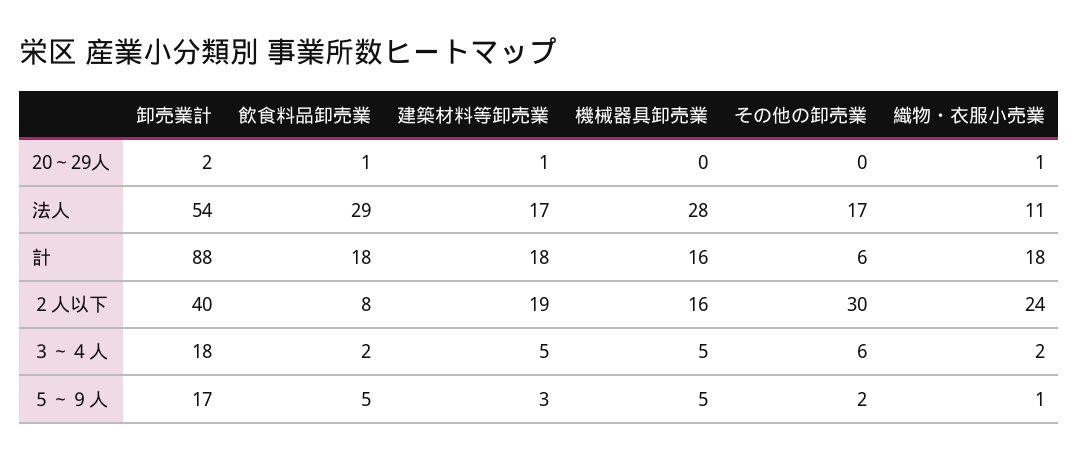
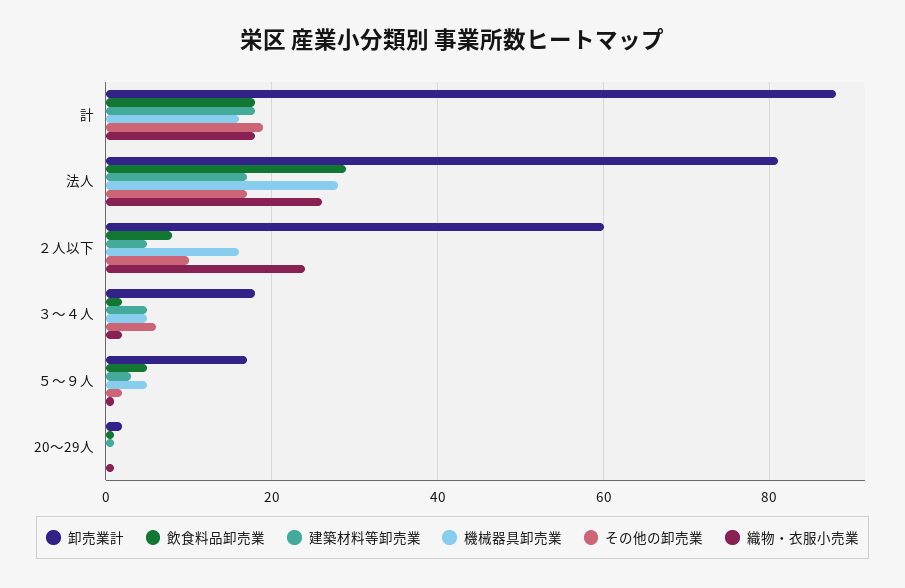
卸売業計, 法人: 54 -> 80
織物・衣服小売業, 法人: 11 -> 25
その他の卸売業, 計: 6 -> 20
卸売業計, ２人以下: 40 -> 60
建築材料等卸売業, ２人以下: 19 -> 5
その他の卸売業, ２人以下: 30 -> 10

